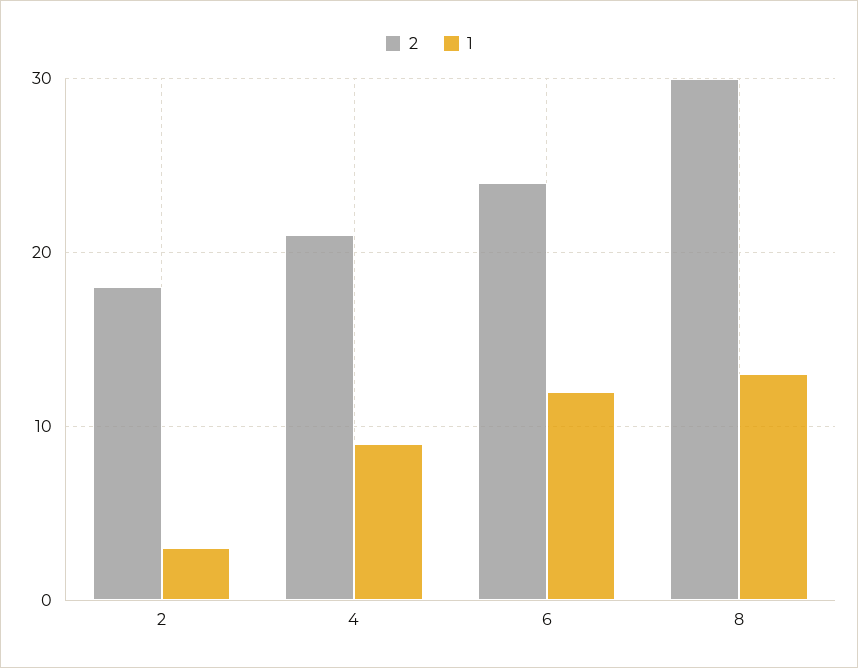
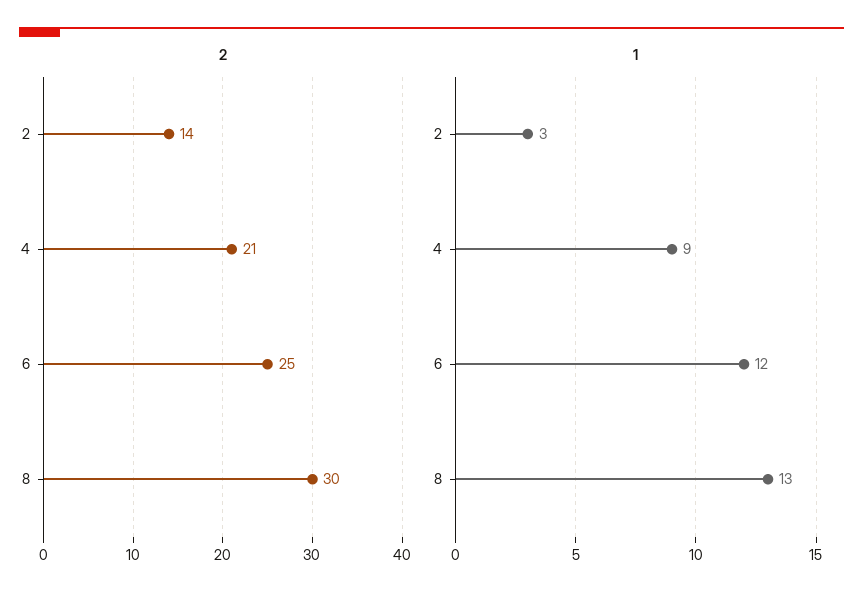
2, 2: 18 -> 14
2, 6: 24 -> 25

